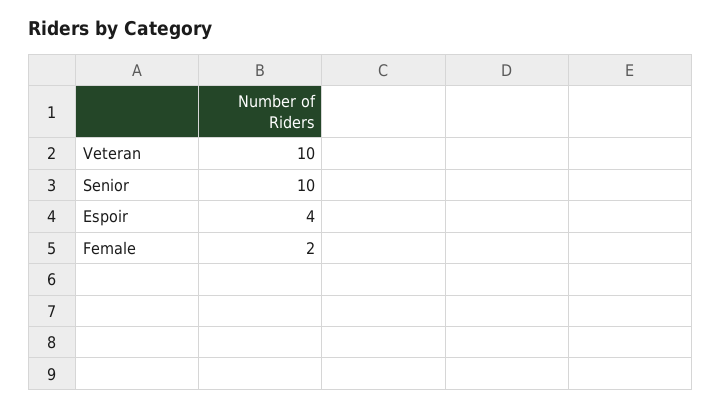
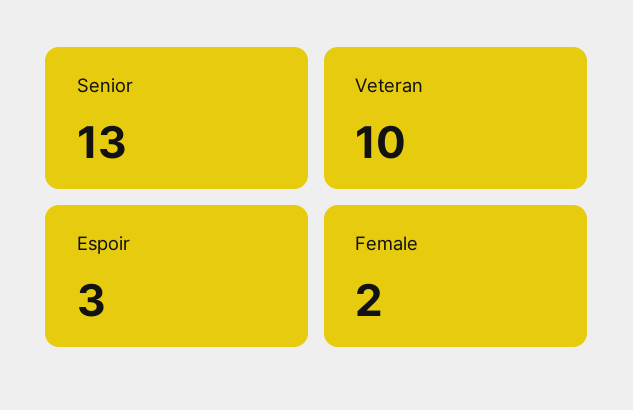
Senior: 10 -> 13
Espoir: 4 -> 3

